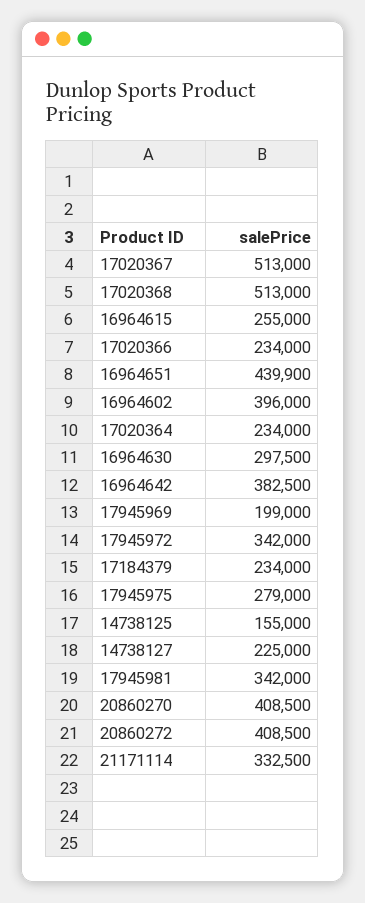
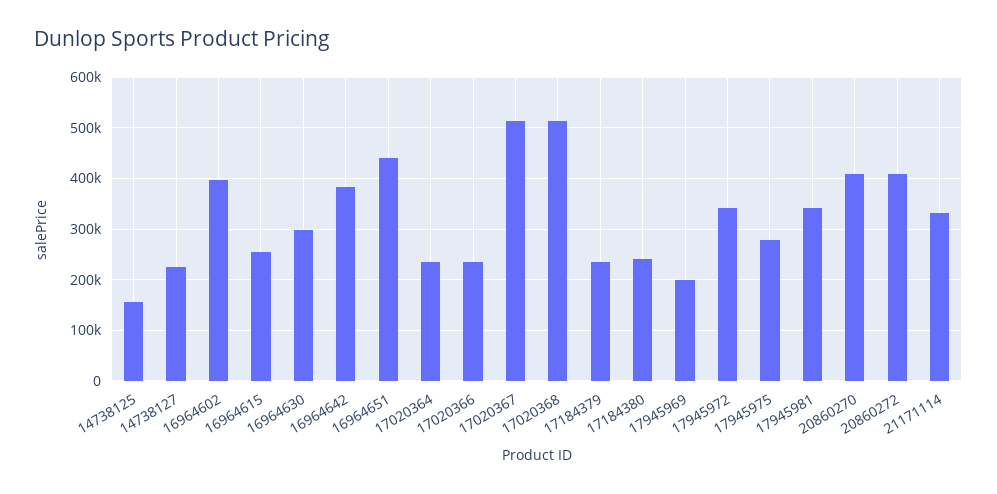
17184380: none -> 240000

